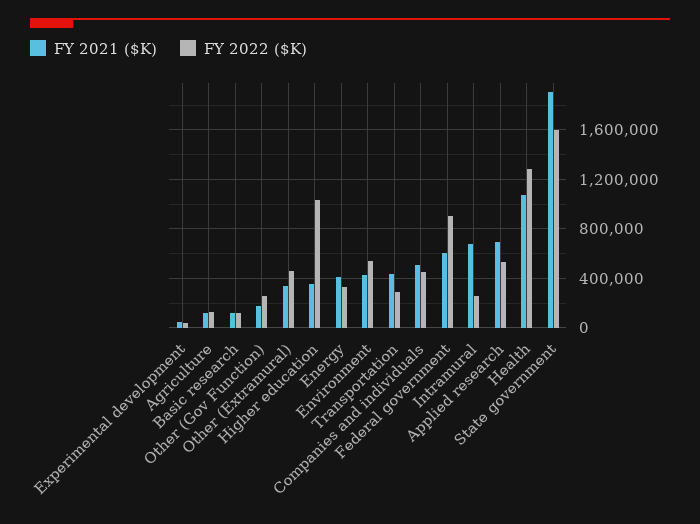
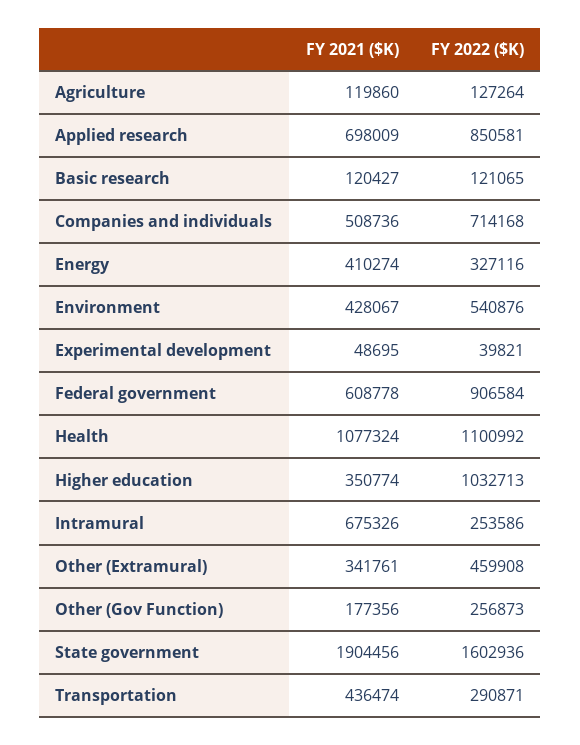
FY 2022 ($K), Companies and individuals: 450000 -> 714168
FY 2022 ($K), Applied research: 550000 -> 850581
FY 2022 ($K), Health: 1300000 -> 1100992

